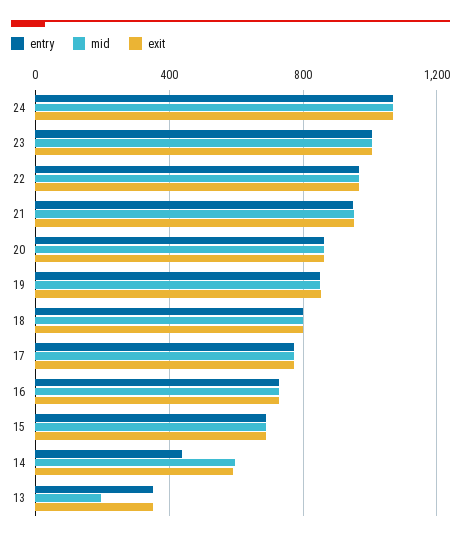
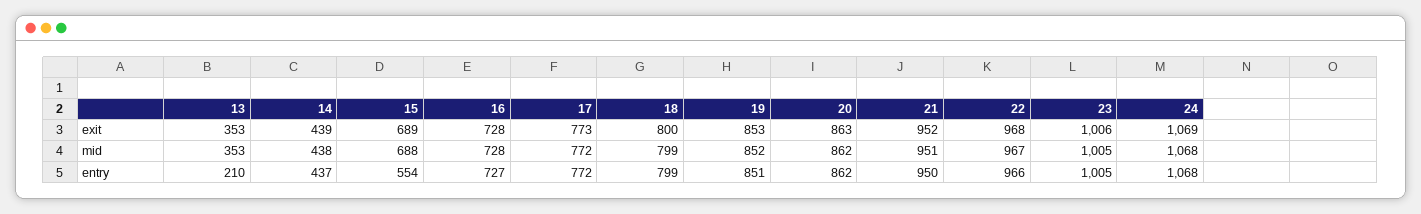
entry, 15: 700 -> 554
mid, 14: 600 -> 438
exit, 14: 600 -> 439
entry, 13: 350 -> 210
mid, 13: 200 -> 353

